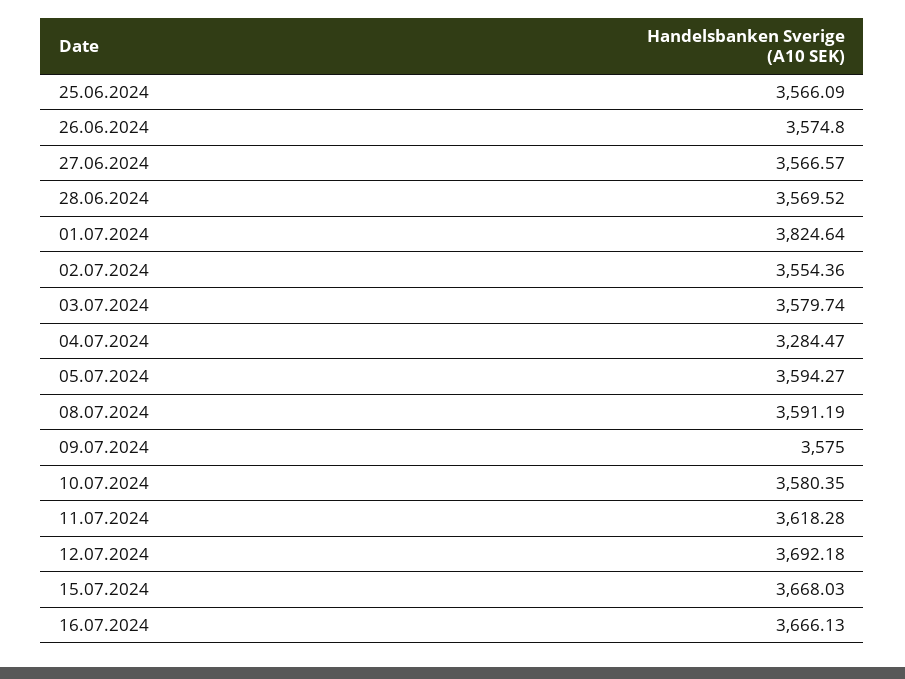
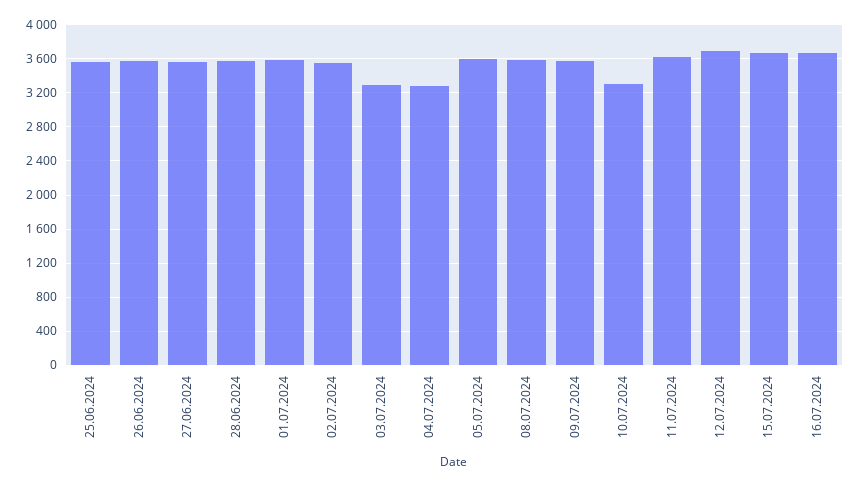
01.07.2024: 3824.64 -> 3600
03.07.2024: 3579.74 -> 3300
10.07.2024: 3580.35 -> 3300

